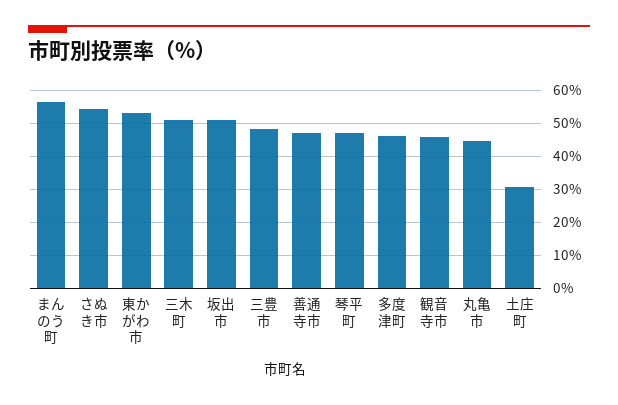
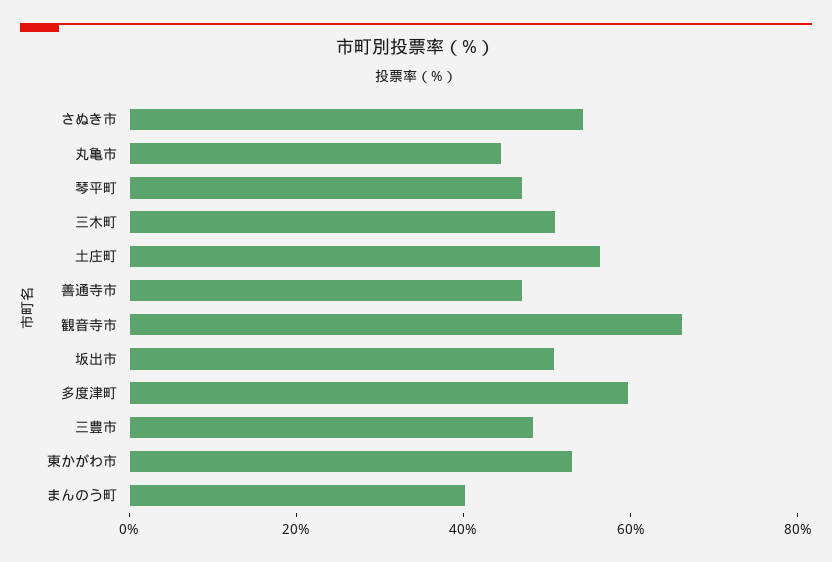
まんのう町: 56 -> 40
多度津町: 46 -> 60
観音寺市: 46 -> 65
土庄町: 30 -> 55

